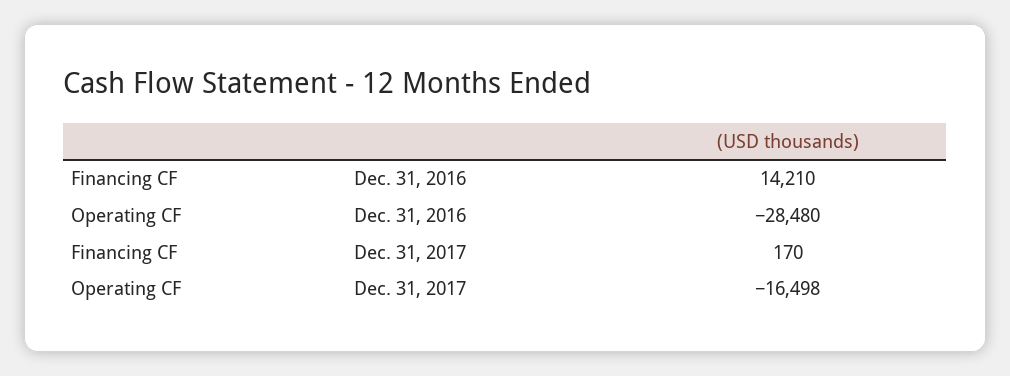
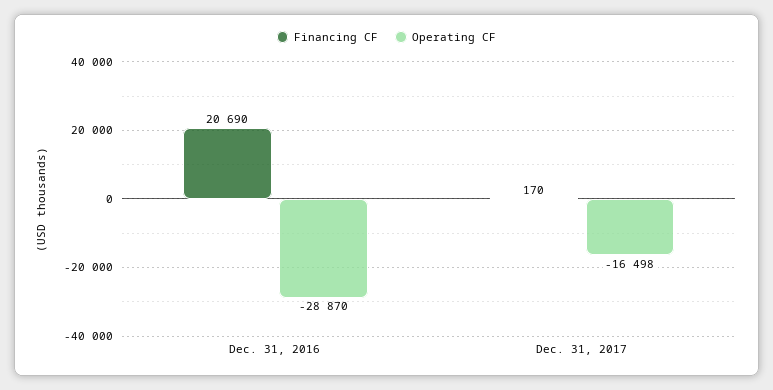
Financing CF, Dec. 31, 2016: 14210 -> 20690
Operating CF, Dec. 31, 2016: -28480 -> -28870

